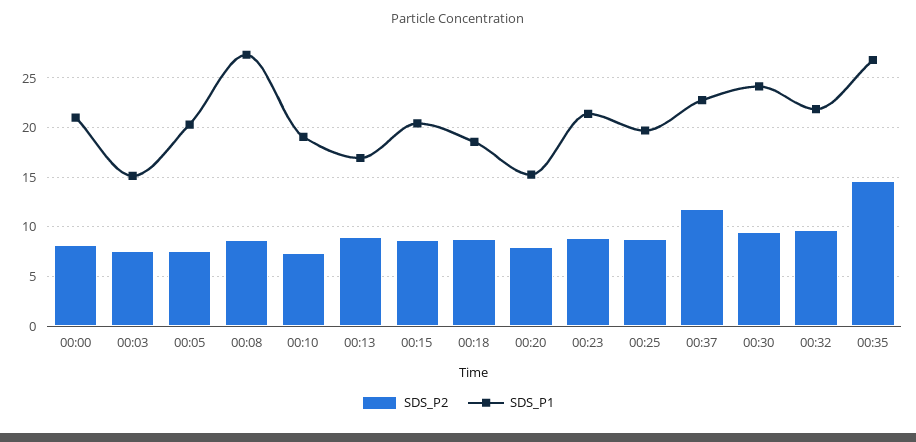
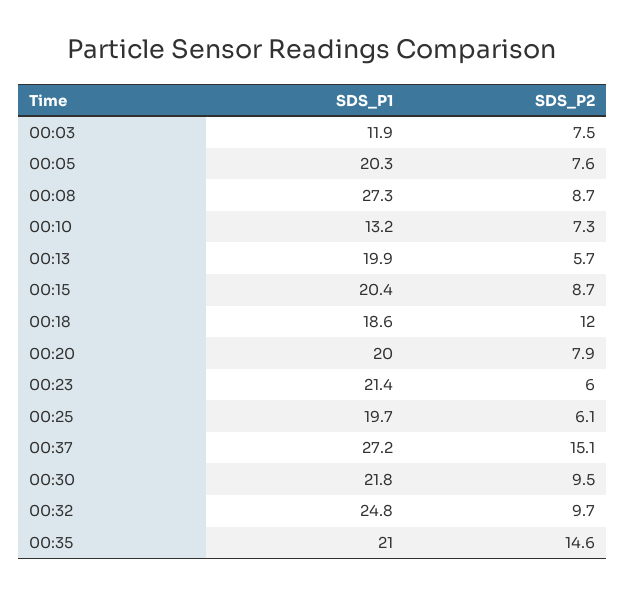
SDS_P2, 00:00: 8 -> none
SDS_P1, 00:00: 21 -> none
SDS_P1, 00:03: 15 -> 11.9
SDS_P1, 00:10: 19 -> 13.2
SDS_P2, 00:13: 9 -> 5.7
SDS_P1, 00:13: 17 -> 19.9
SDS_P2, 00:18: 9 -> 12
SDS_P1, 00:20: 15 -> 20
SDS_P2, 00:23: 9 -> 6
SDS_P2, 00:25: 9 -> 6.1
SDS_P2, 00:37: 12 -> 15.1
SDS_P1, 00:37: 23 -> 27.2
SDS_P1, 00:30: 24 -> 21.8
SDS_P1, 00:32: 22 -> 24.8
SDS_P1, 00:35: 27 -> 21

